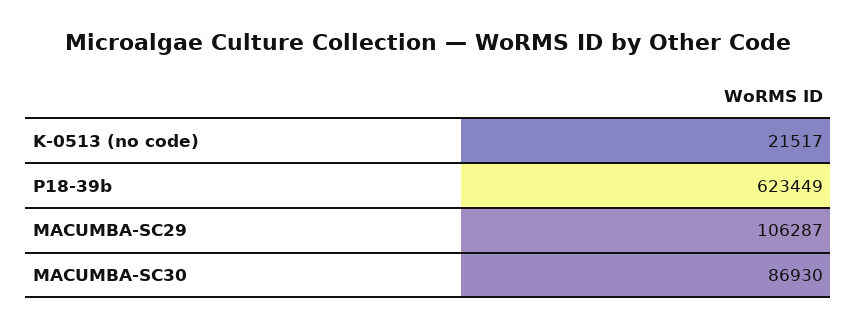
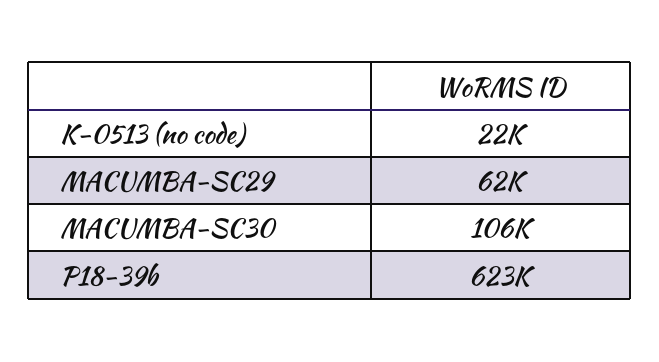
MACUMBA-SC29: 106287 -> 62000
MACUMBA-SC30: 86930 -> 106000

